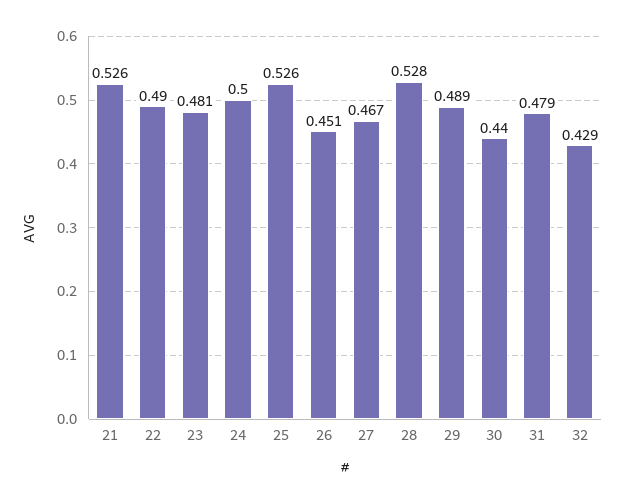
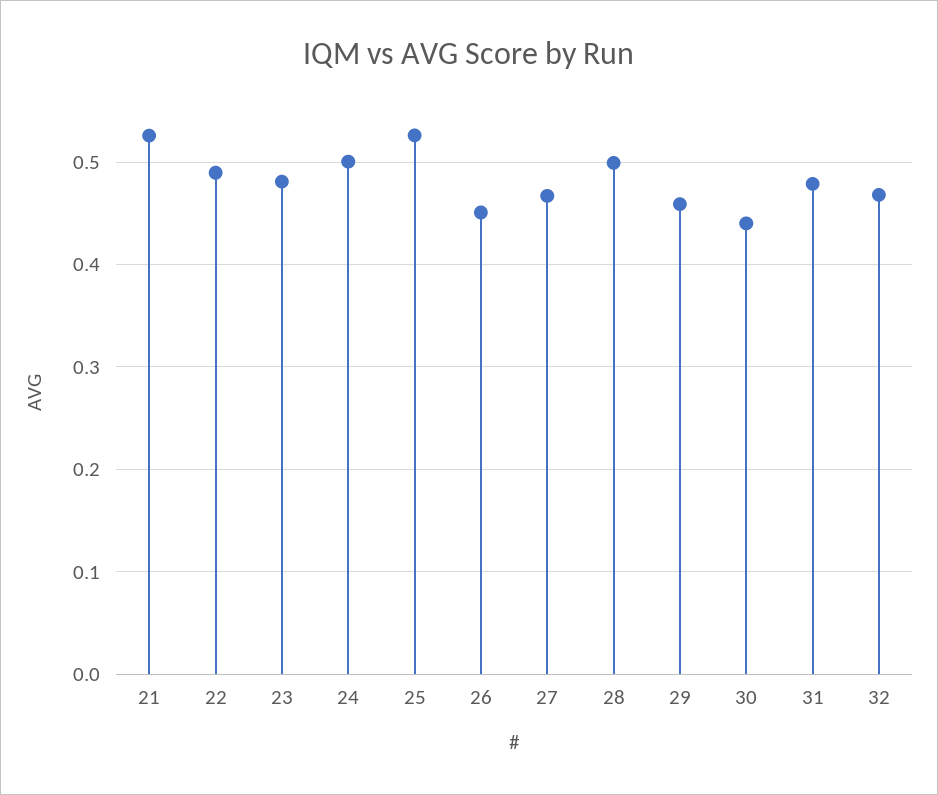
28: 0.528 -> 0.5
29: 0.489 -> 0.46
32: 0.429 -> 0.47

